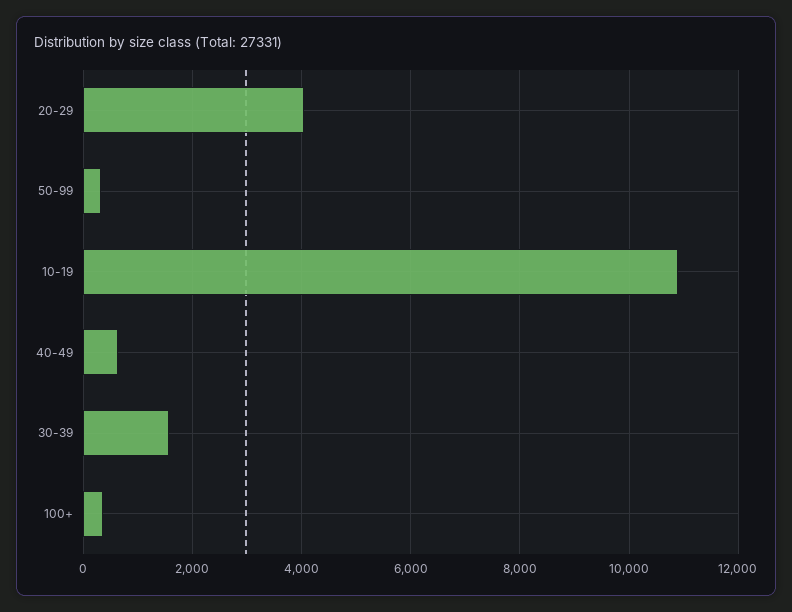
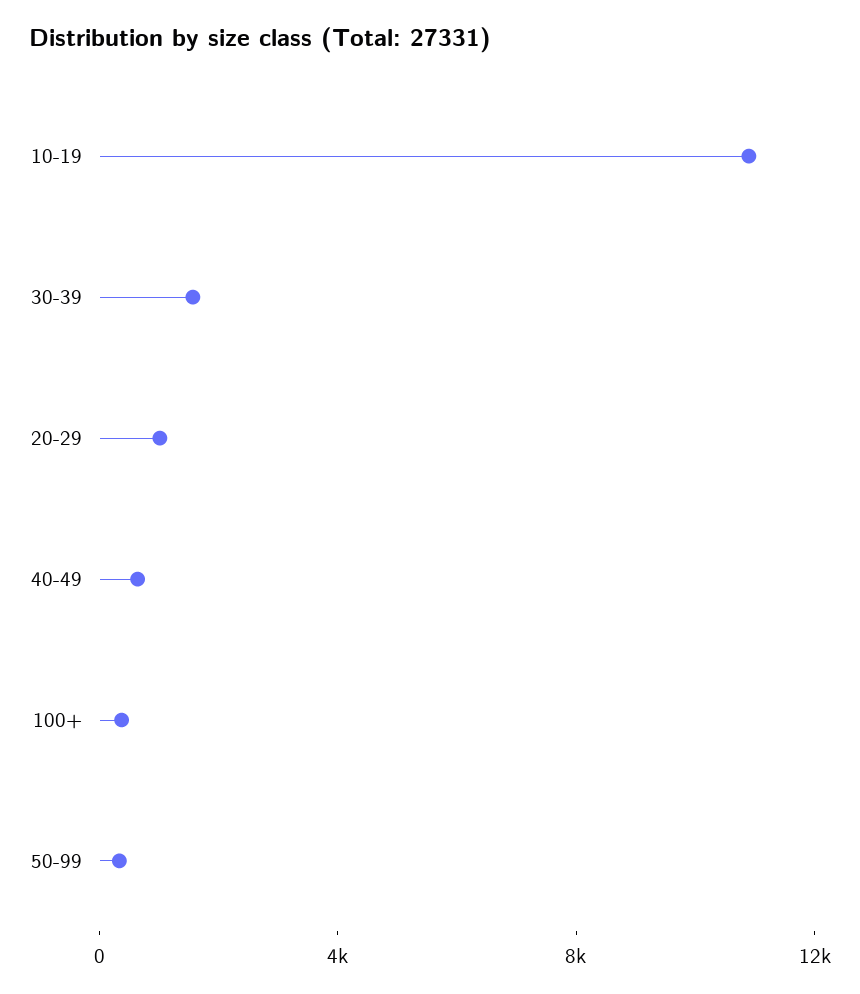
20-29: 4000 -> 1000

